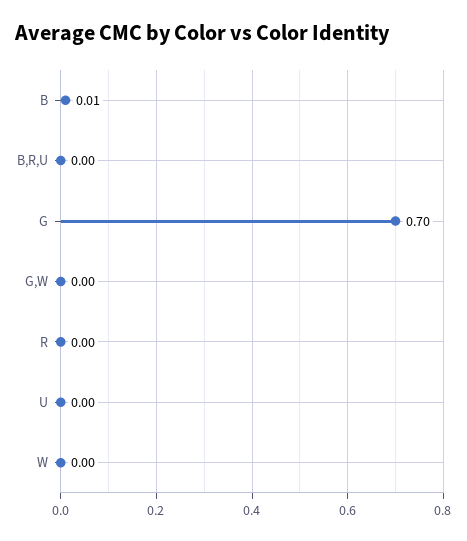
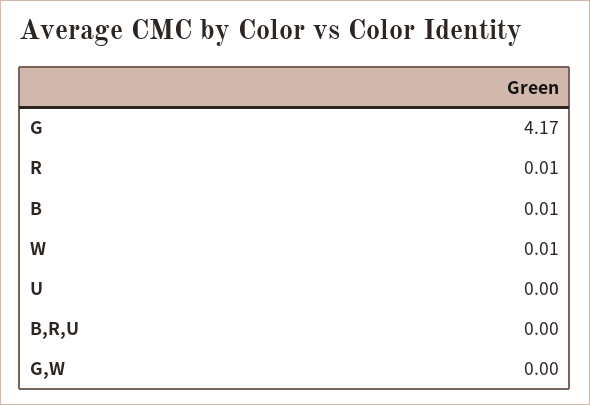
G: 0.7 -> 4.17
R: 0 -> 0.01
W: 0 -> 0.01

